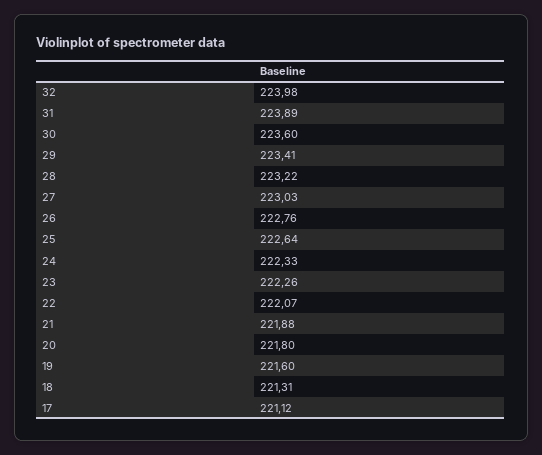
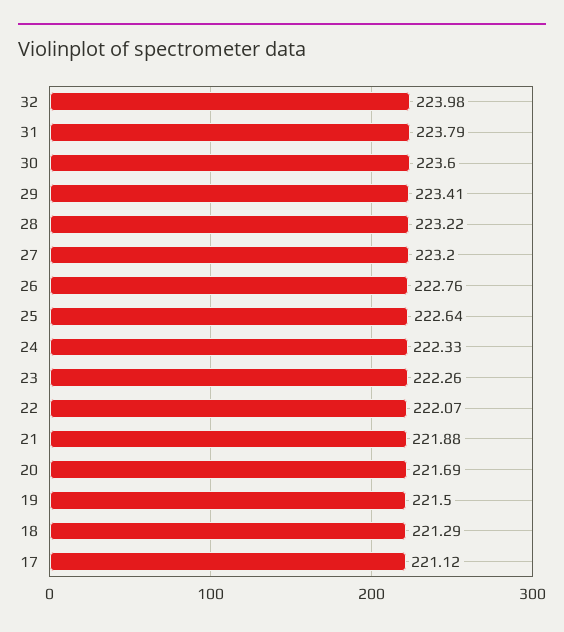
31: 223.89 -> 223.79
27: 223.03 -> 223.2
20: 221.8 -> 221.69
19: 221.6 -> 221.5
18: 221.31 -> 221.29

